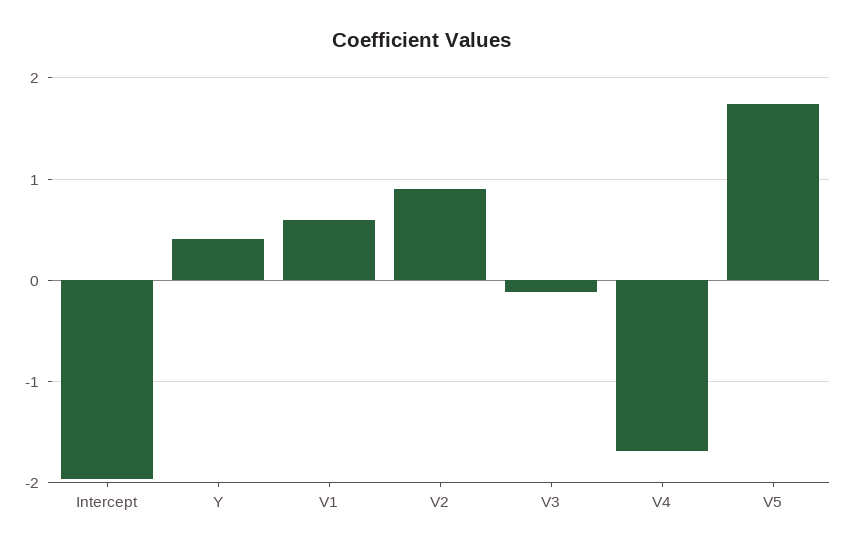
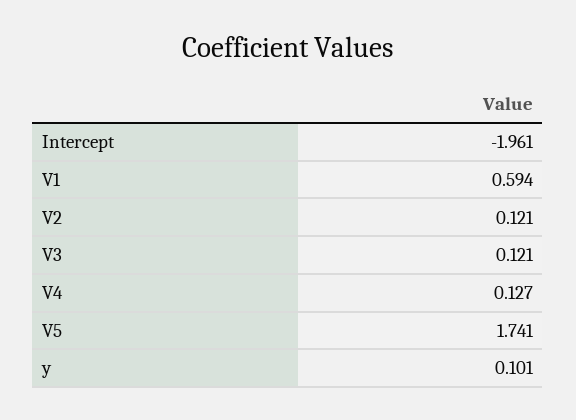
Y: 0.4 -> 0.101
V2: 0.9 -> 0.121
V3: -0.1 -> 0.121
V4: -1.7 -> 0.127

